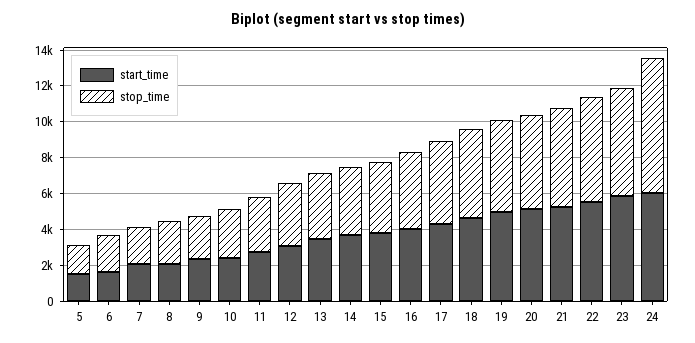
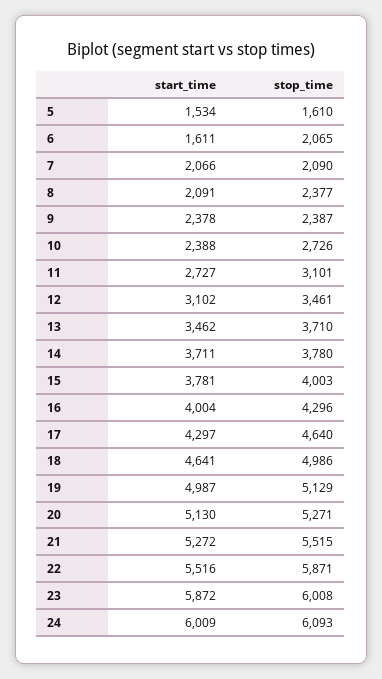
stop_time, 24: 7500 -> 6093

